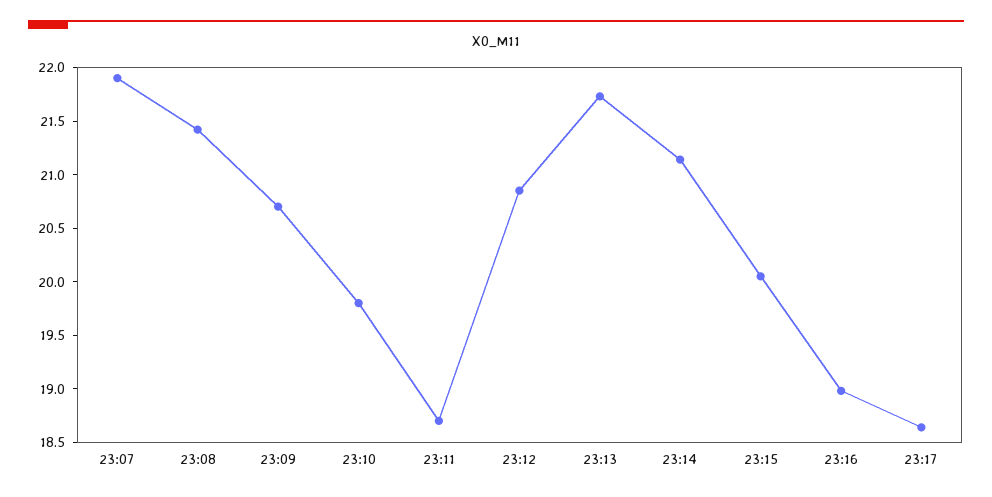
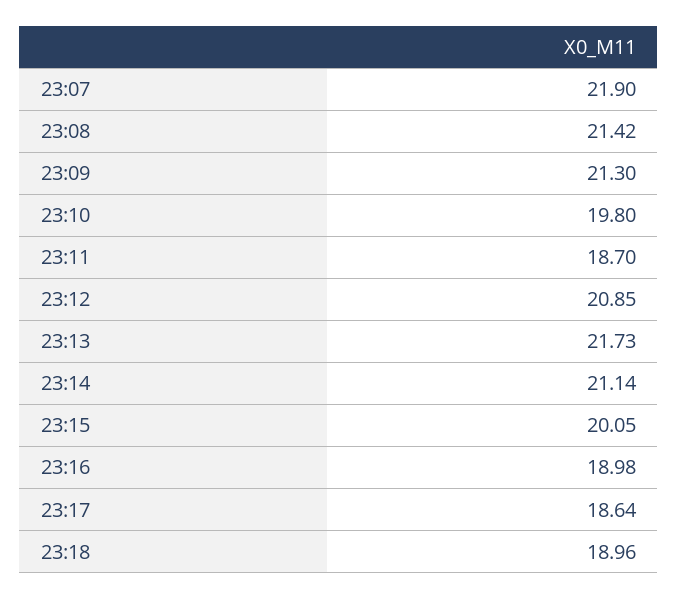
23:09: 20.7 -> 21.3
23:18: none -> 18.96

